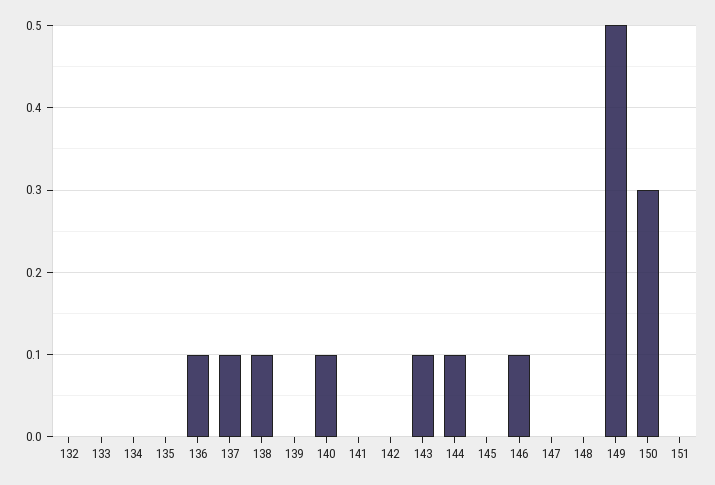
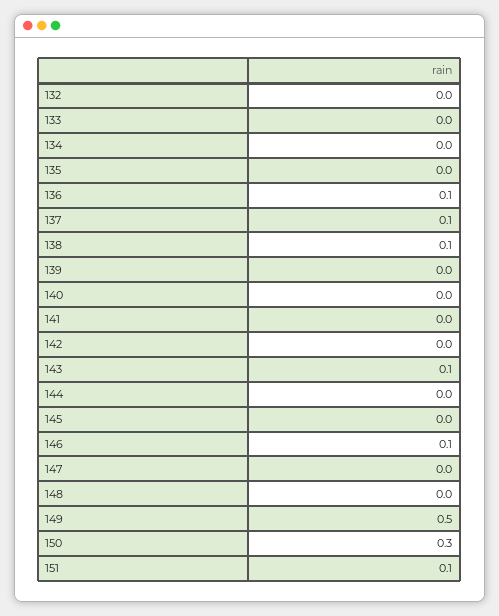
140: 0.1 -> 0
144: 0.1 -> 0
151: 0 -> 0.1

